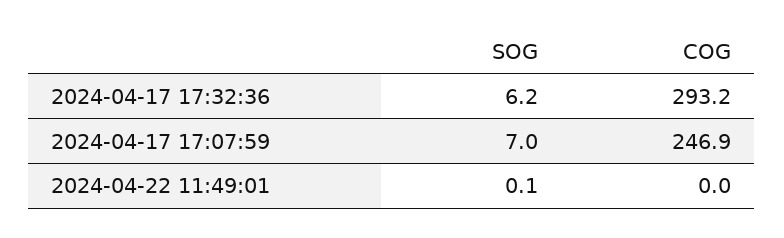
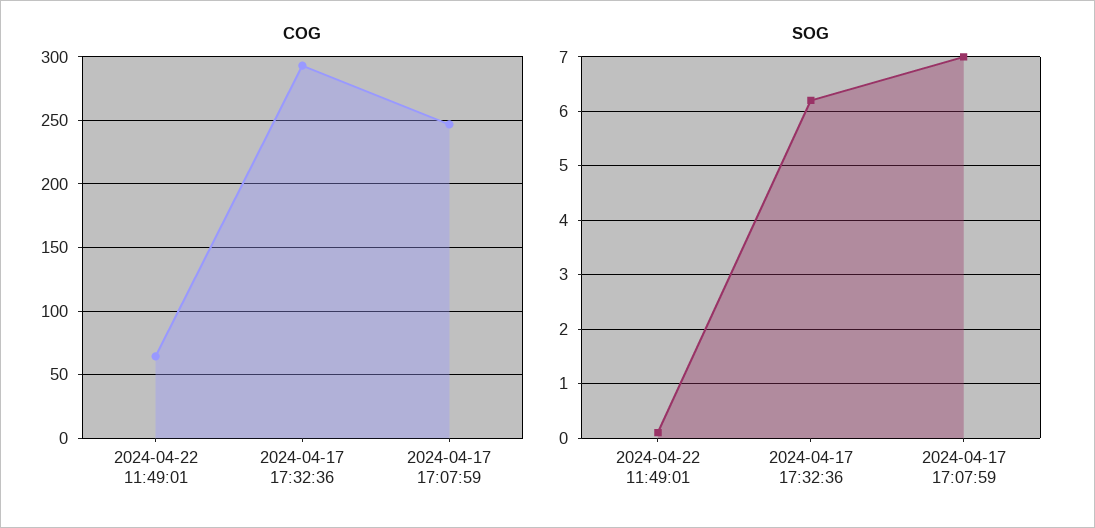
COG, 2024-04-22 11:49:01: 0 -> 65

